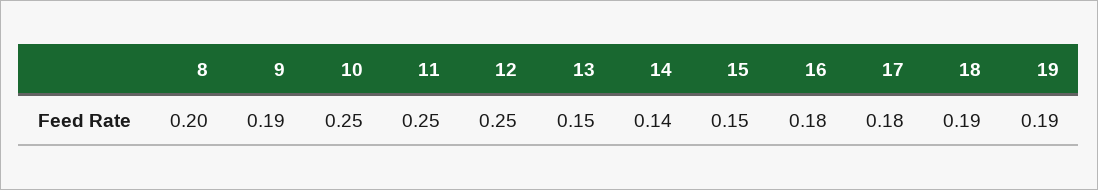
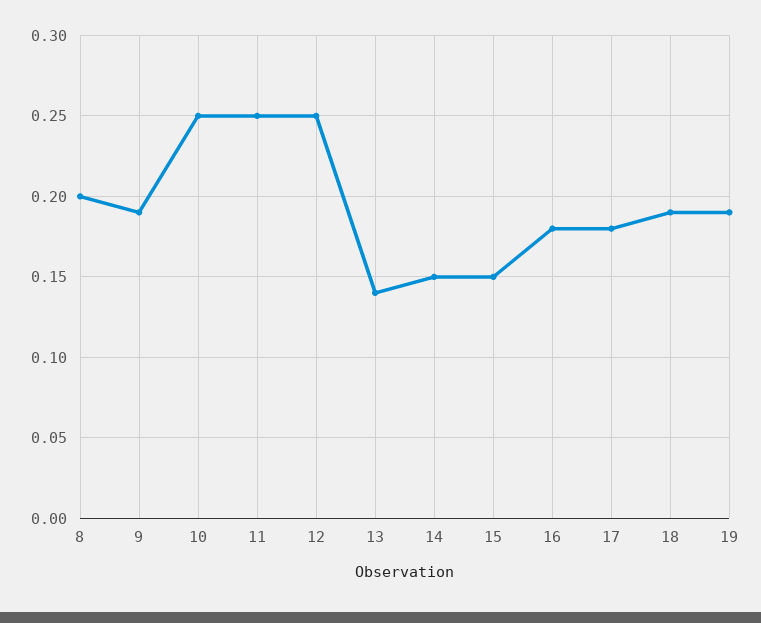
13: 0.15 -> 0.14
14: 0.14 -> 0.15

